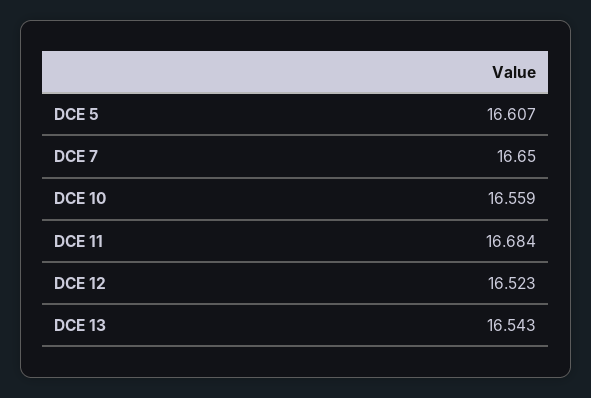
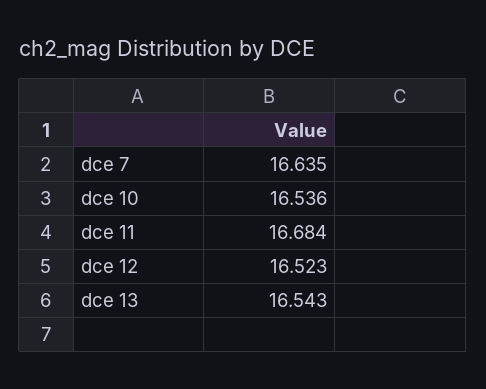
DCE 5: 16.607 -> none
DCE 7: 16.65 -> 16.635
DCE 10: 16.559 -> 16.536

